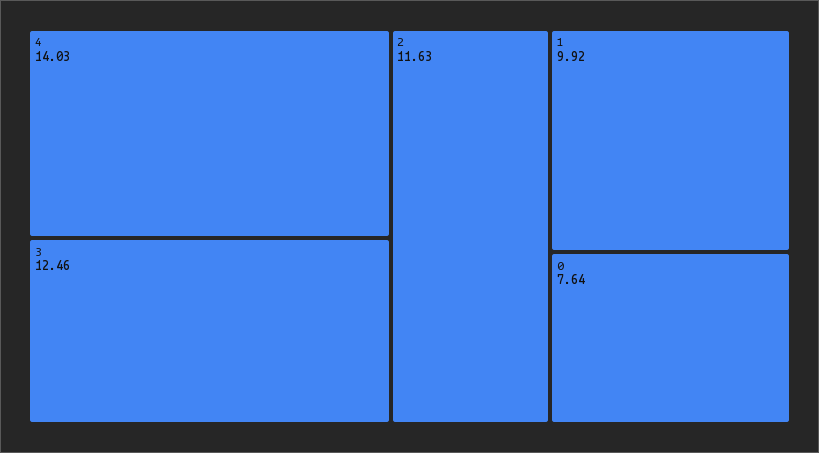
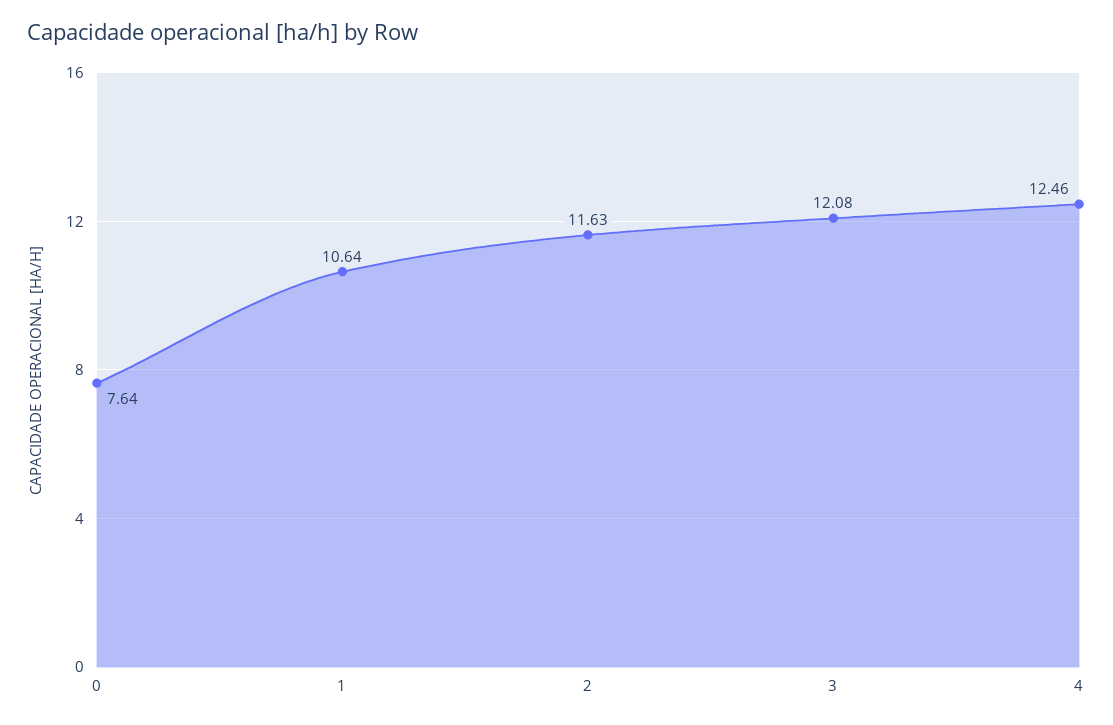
4: 14.03 -> 12.46
3: 12.46 -> 12.08
1: 9.92 -> 10.64

